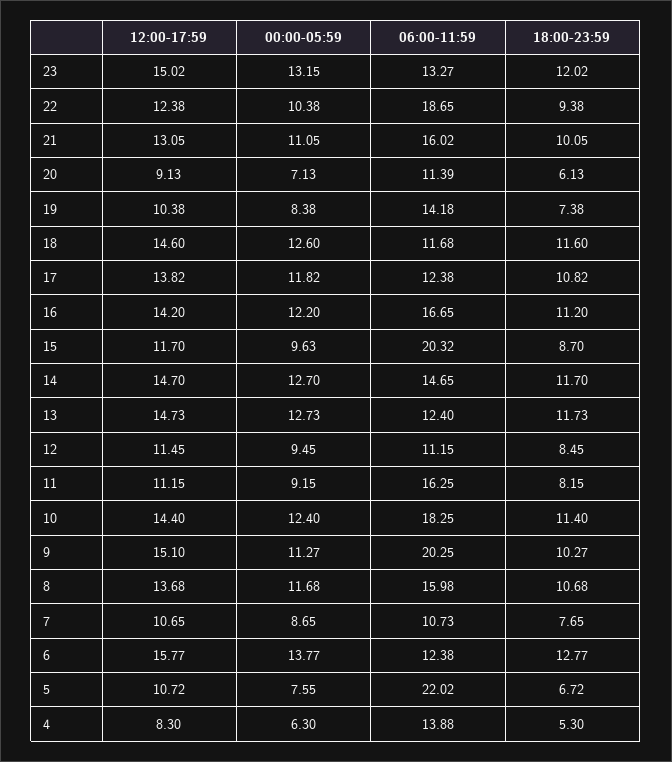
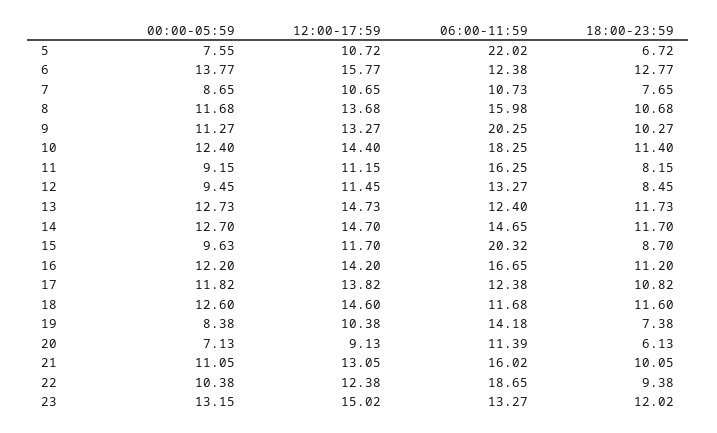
06:00-11:59, 12: 11.15 -> 13.27
12:00-17:59, 9: 15.1 -> 13.27
12:00-17:59, 4: 8.3 -> none
00:00-05:59, 4: 6.3 -> none
06:00-11:59, 4: 13.88 -> none
18:00-23:59, 4: 5.3 -> none

